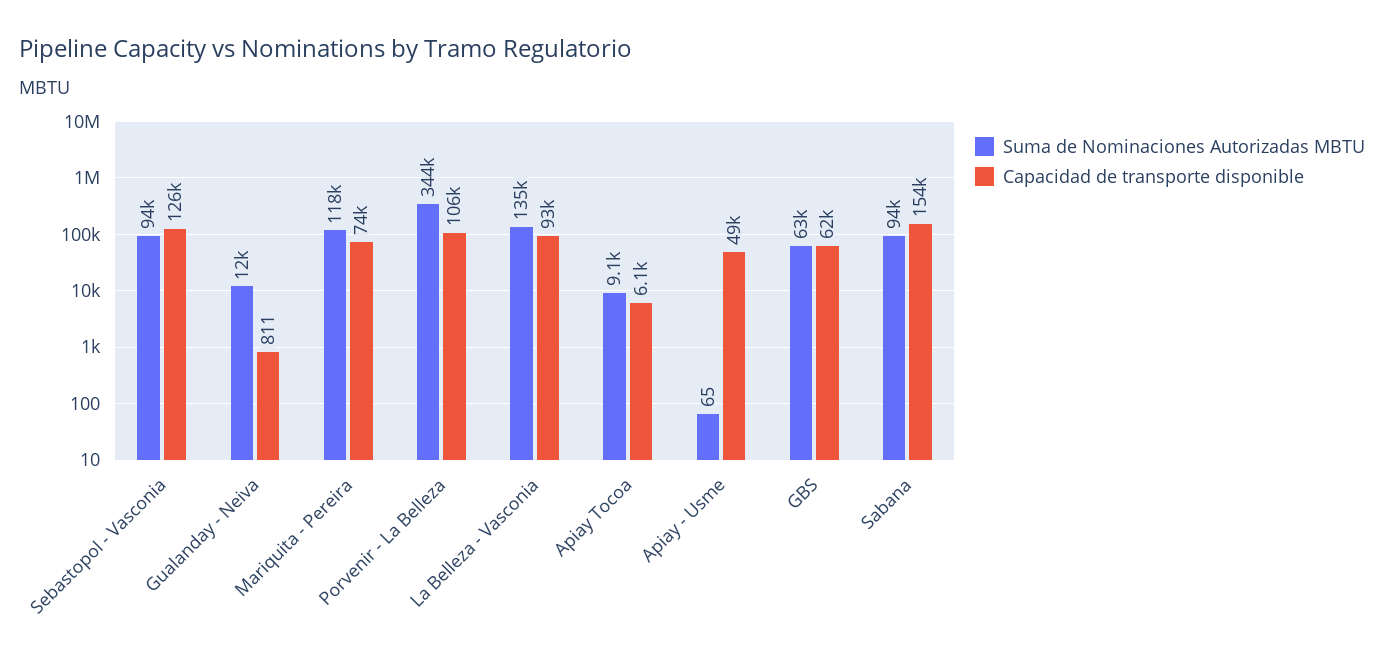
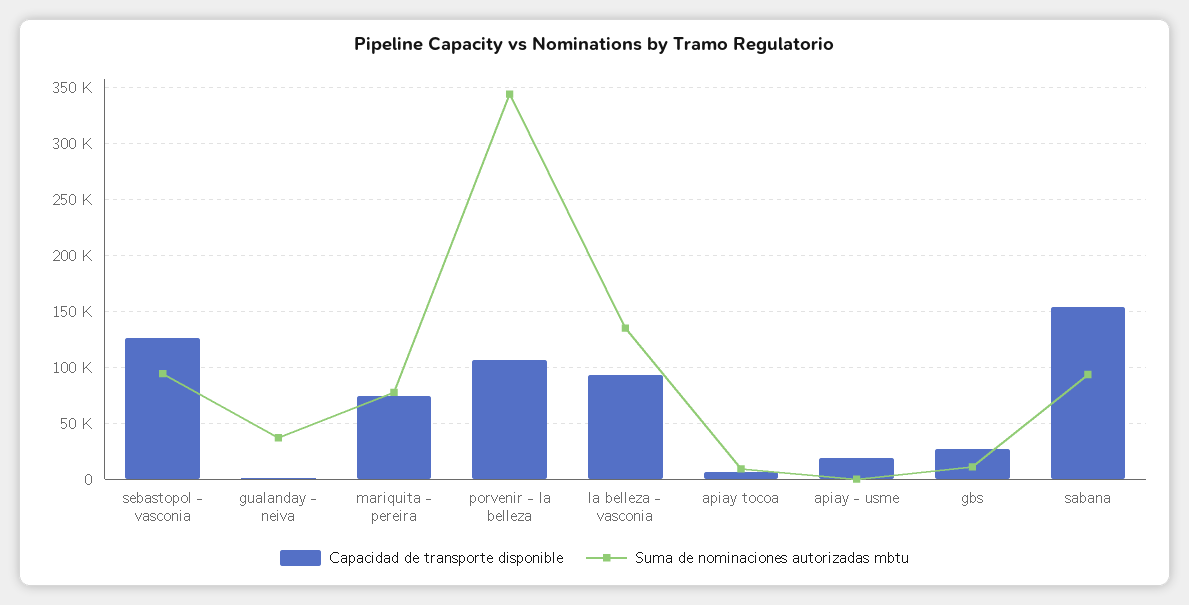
Suma de Nominaciones Autorizadas MBTU, Gualanday - Neiva: 12000 -> 40000
Suma de Nominaciones Autorizadas MBTU, Mariquita - Pereira: 118000 -> 80000
Capacidad de transporte disponible, Apiay - Usme: 49000 -> 20000
Suma de Nominaciones Autorizadas MBTU, GBS: 63000 -> 10000
Capacidad de transporte disponible, GBS: 62000 -> 30000

